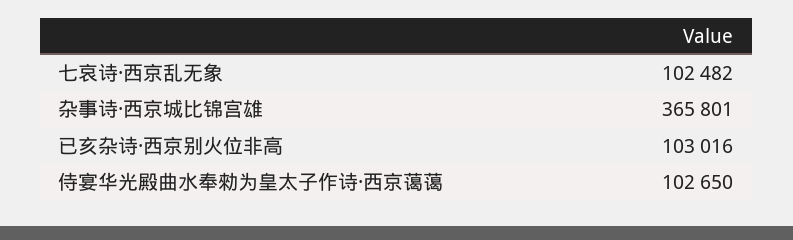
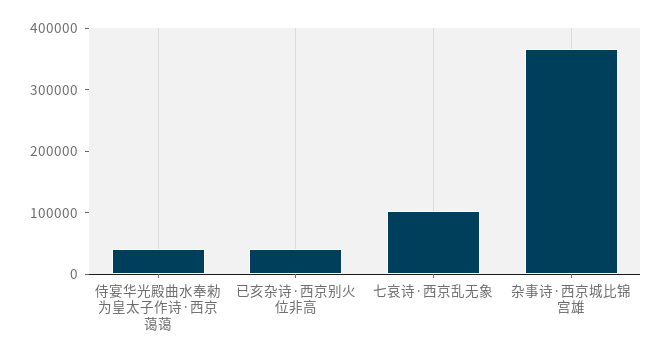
已亥杂诗·西京别火位非高: 103016 -> 40000
侍宴华光殿曲水奉勑为皇太子作诗·西京蔼蔼: 102650 -> 40000

